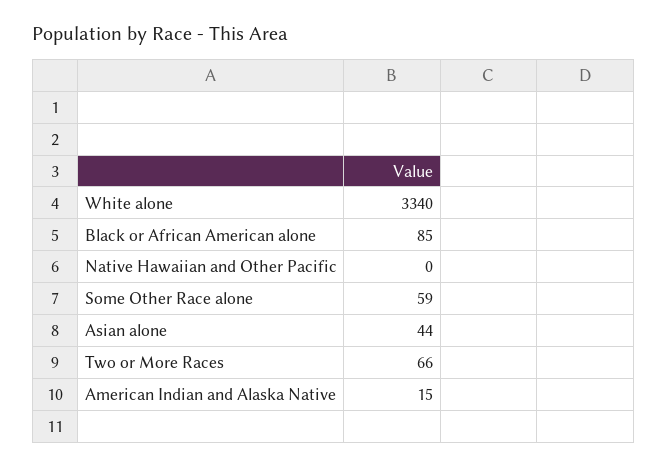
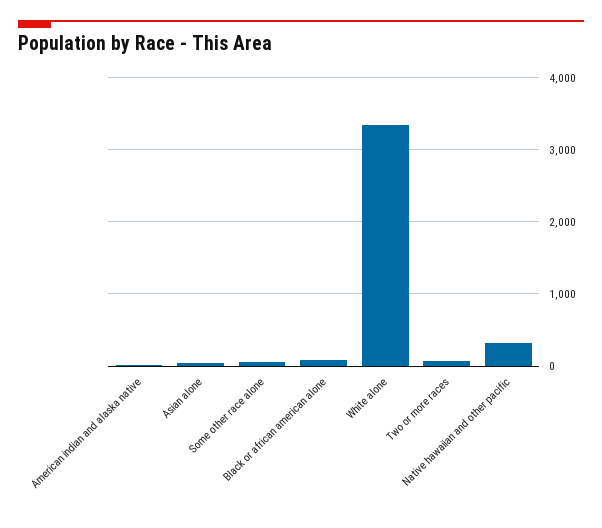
Native Hawaiian and Other Pacific: 0 -> 300

